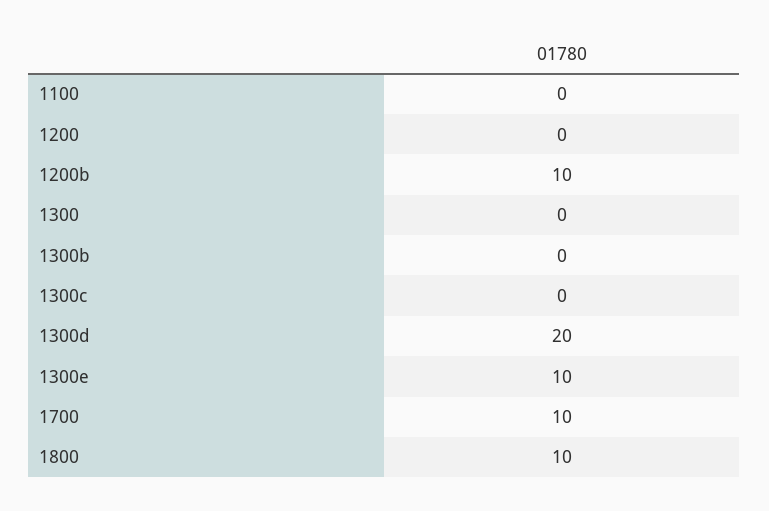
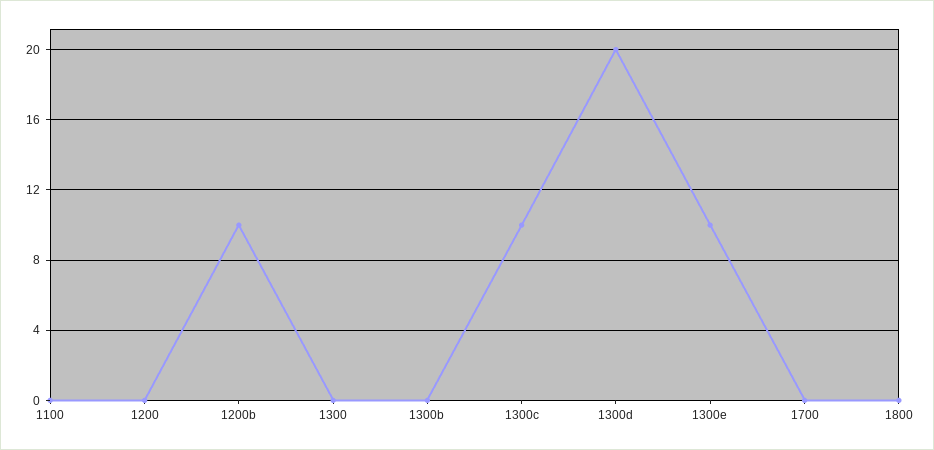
1300c: 0 -> 10
1700: 10 -> 0
1800: 10 -> 0

